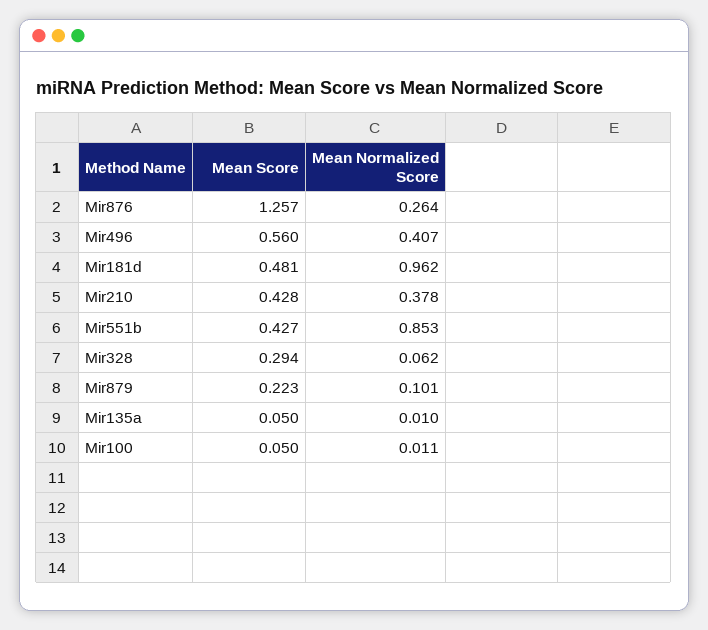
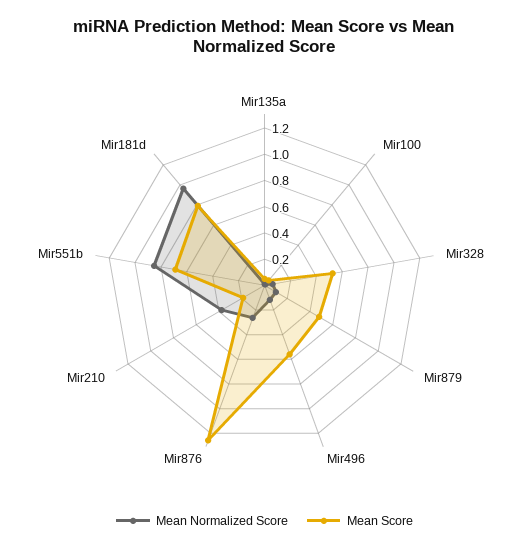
Mean Normalized Score, Mir496: 0.407 -> 0.1
Mean Score, Mir181d: 0.481 -> 0.8
Mean Score, Mir210: 0.428 -> 0.2
Mean Score, Mir551b: 0.427 -> 0.7
Mean Score, Mir328: 0.294 -> 0.5
Mean Score, Mir879: 0.223 -> 0.5

